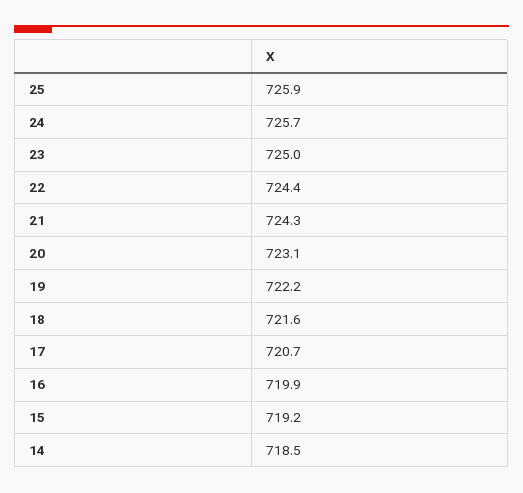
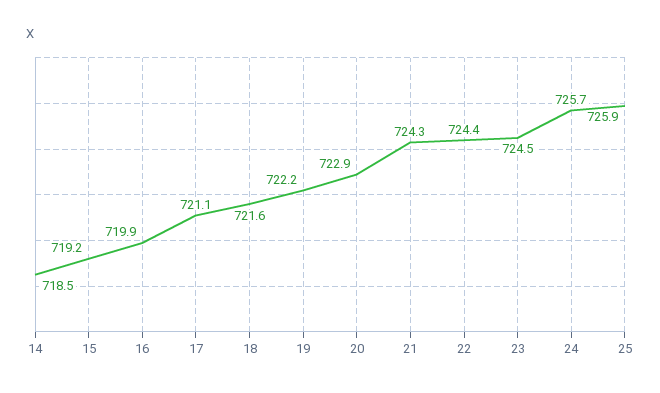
23: 725 -> 724.5
20: 723.1 -> 722.9
17: 720.7 -> 721.1

